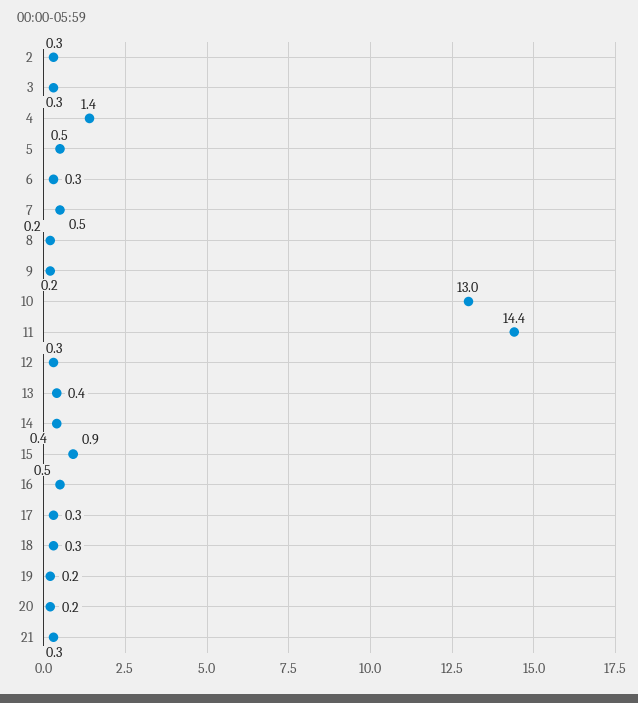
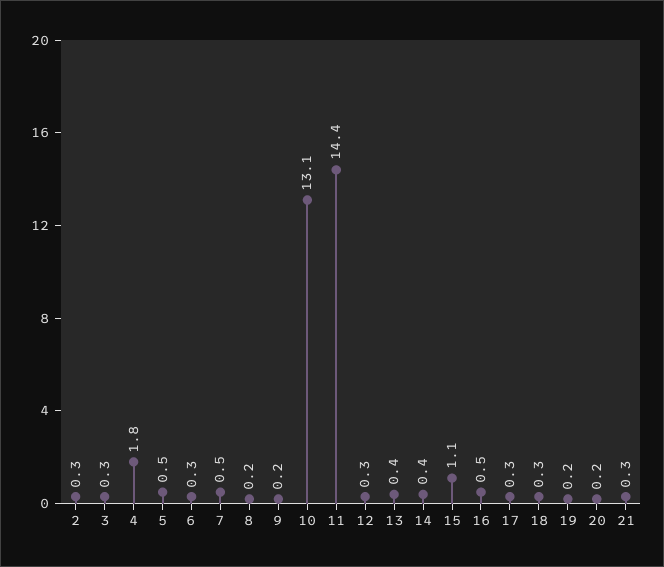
4: 1.4 -> 1.8
10: 13 -> 13.1
15: 0.9 -> 1.1

